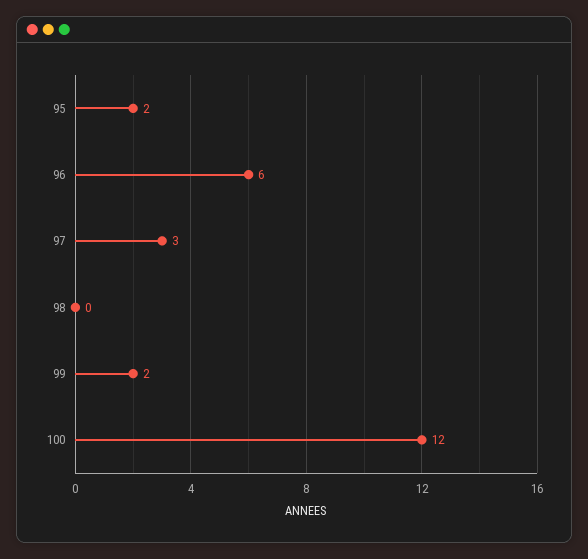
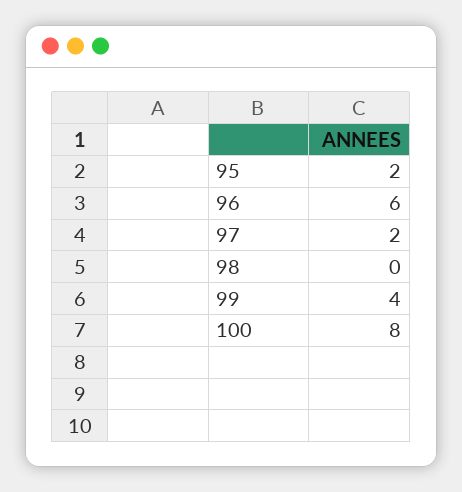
97: 3 -> 2
99: 2 -> 4
100: 12 -> 8

